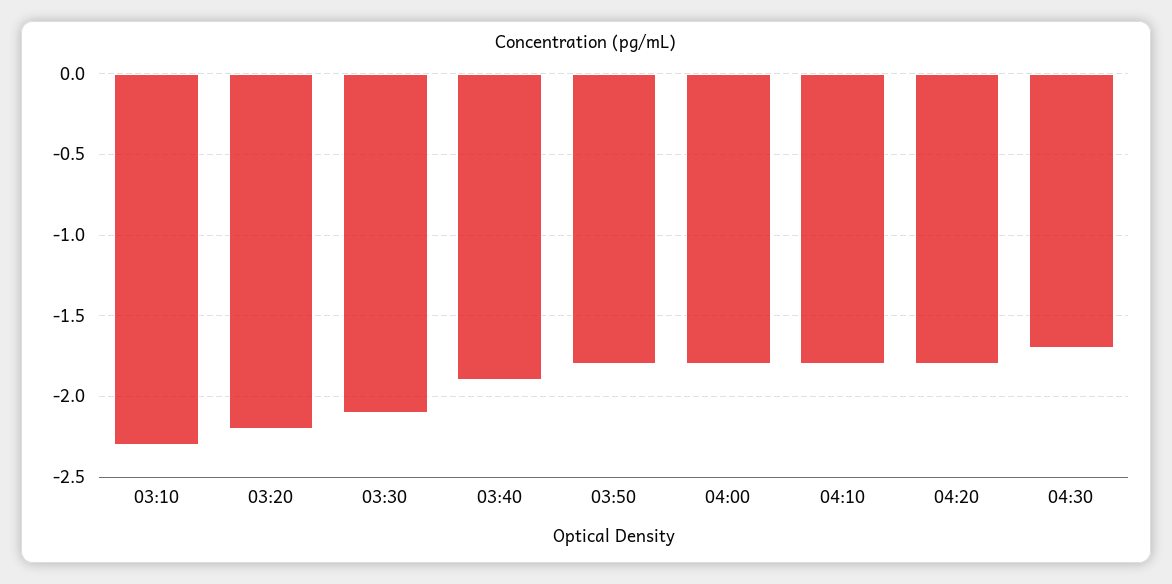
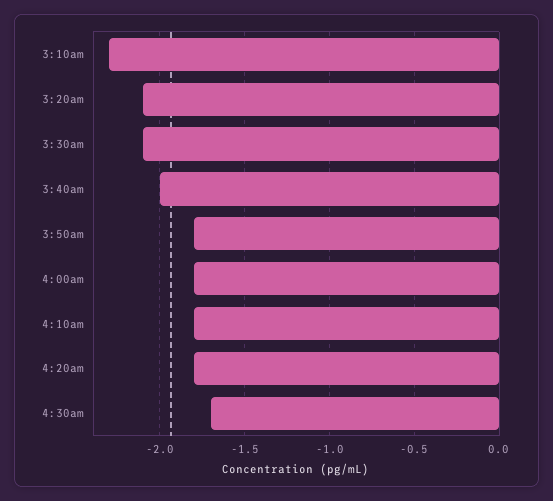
03:20: -2.2 -> -2.1
03:40: -1.9 -> -2

